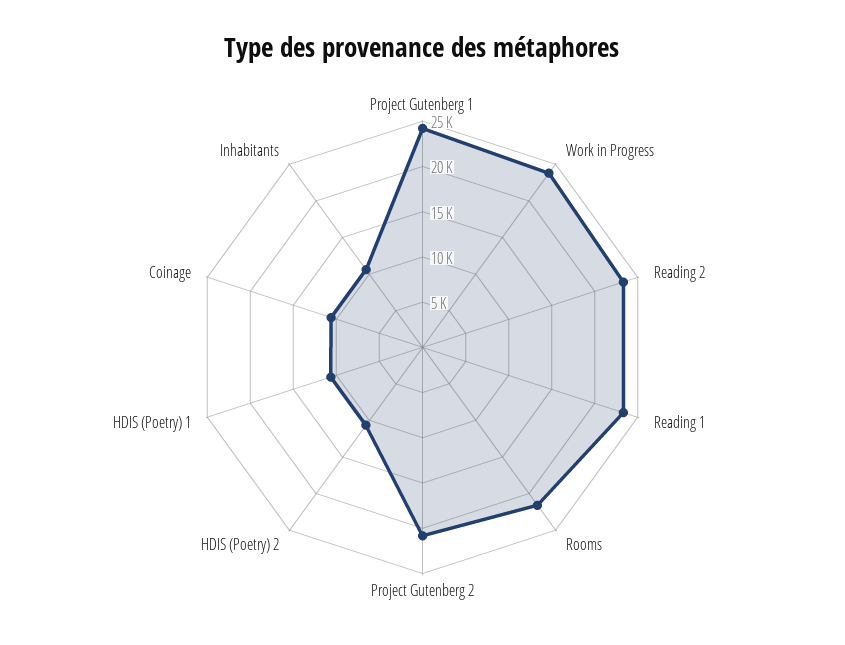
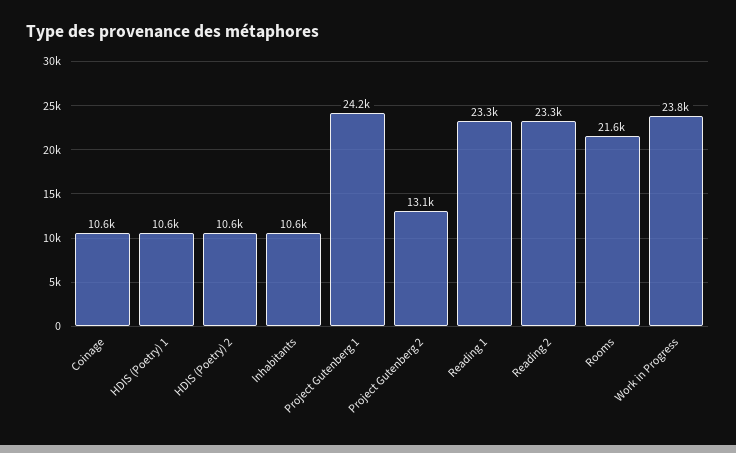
Project Gutenberg 2: 21000 -> 13100

